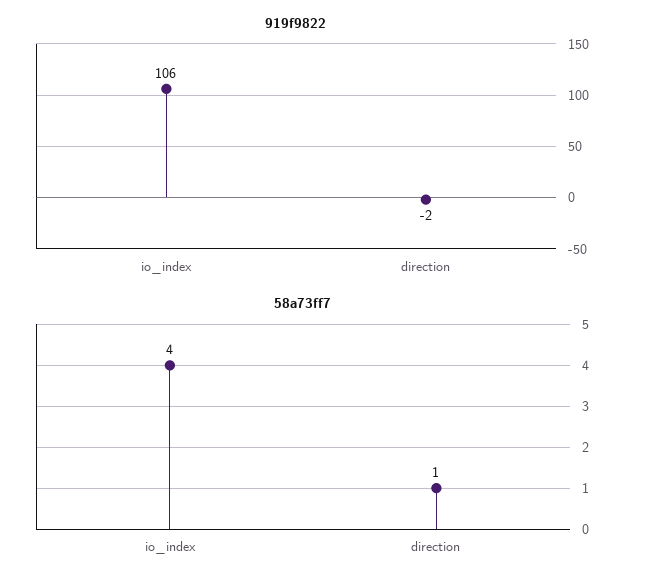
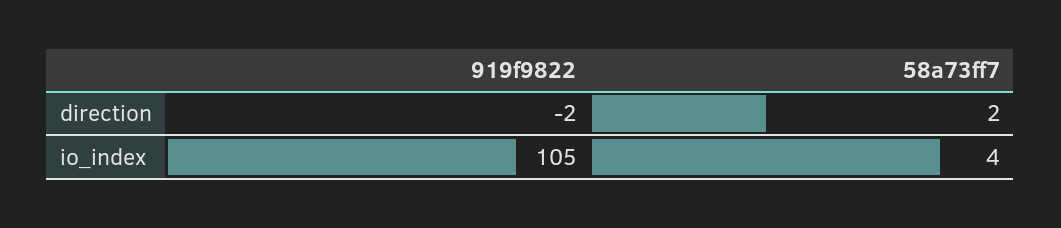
919f9822, io_index: 106 -> 105
58a73ff7, direction: 1 -> 2

